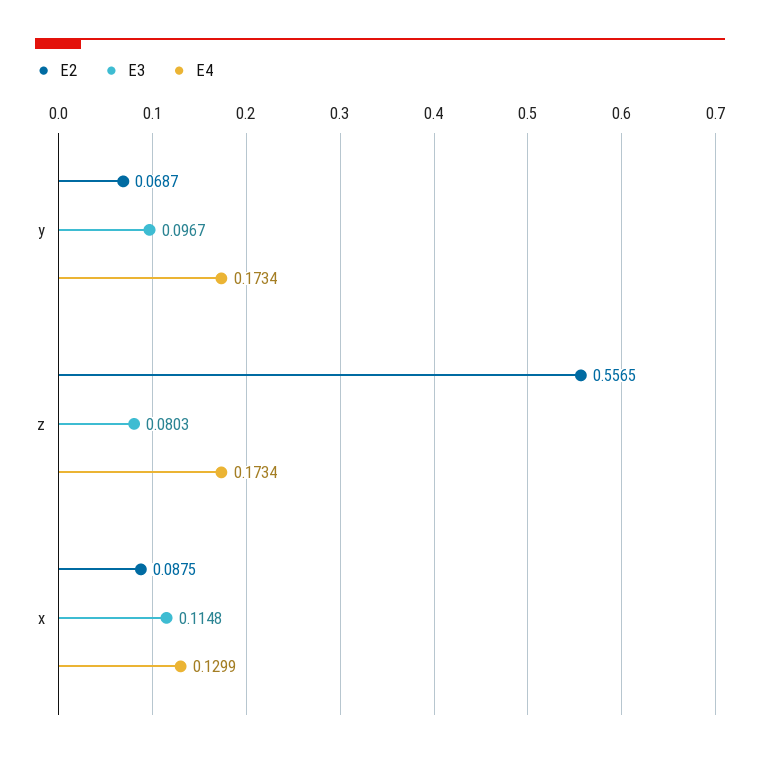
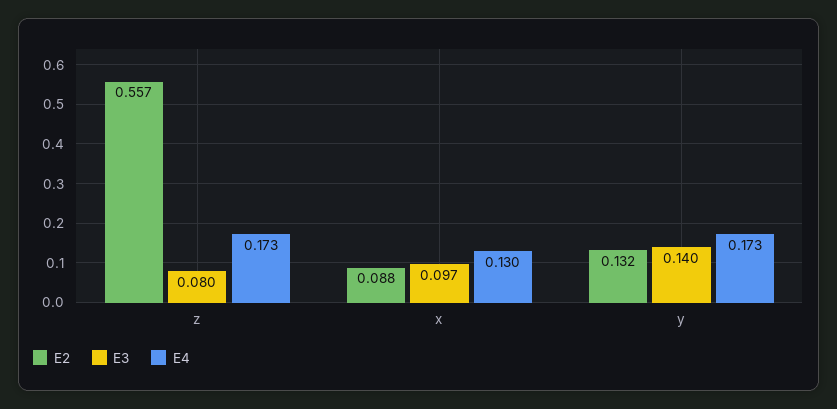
E2, y: 0.0687 -> 0.132
E3, y: 0.0967 -> 0.14
E3, x: 0.1148 -> 0.097

